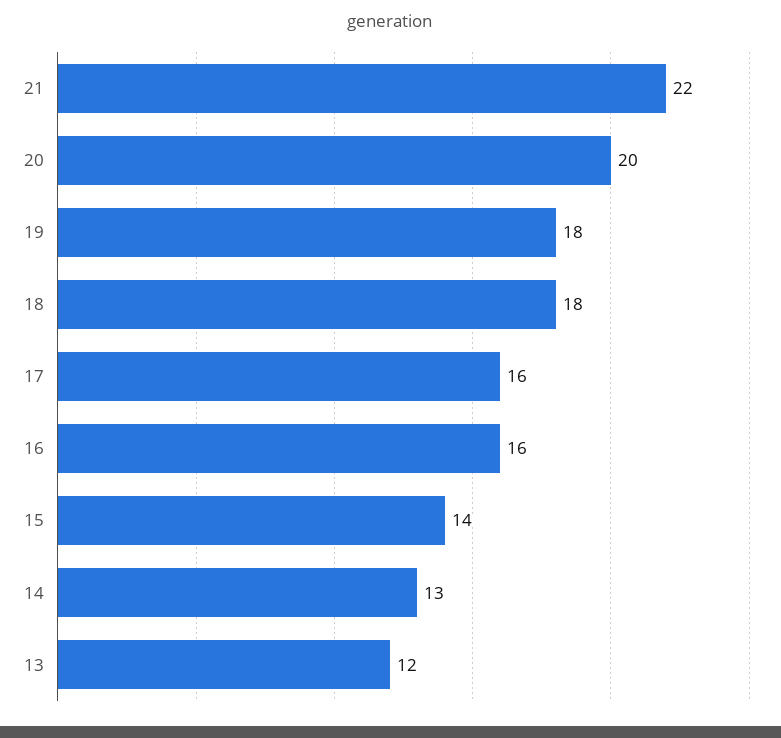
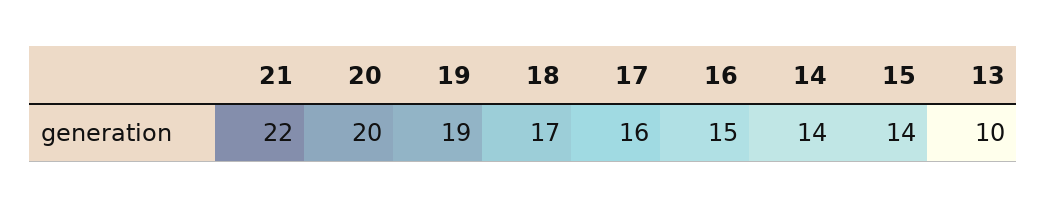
19: 18 -> 19
18: 18 -> 17
16: 16 -> 15
14: 13 -> 14
13: 12 -> 10

